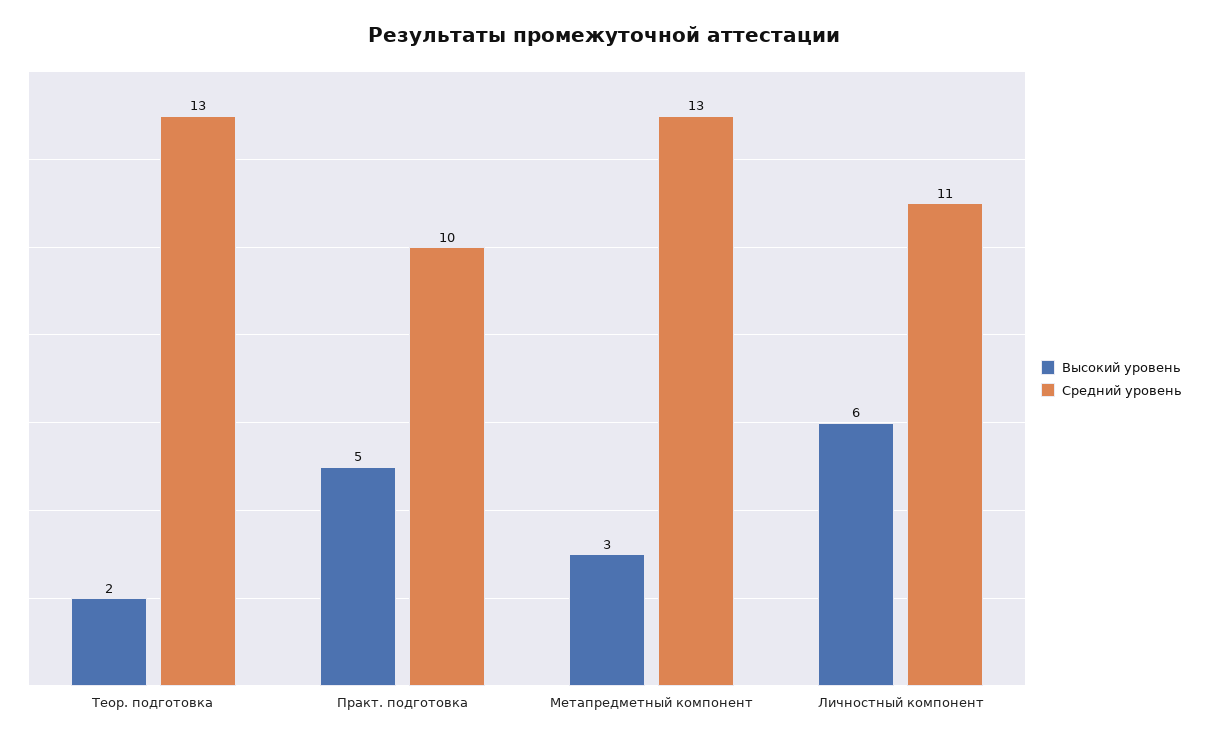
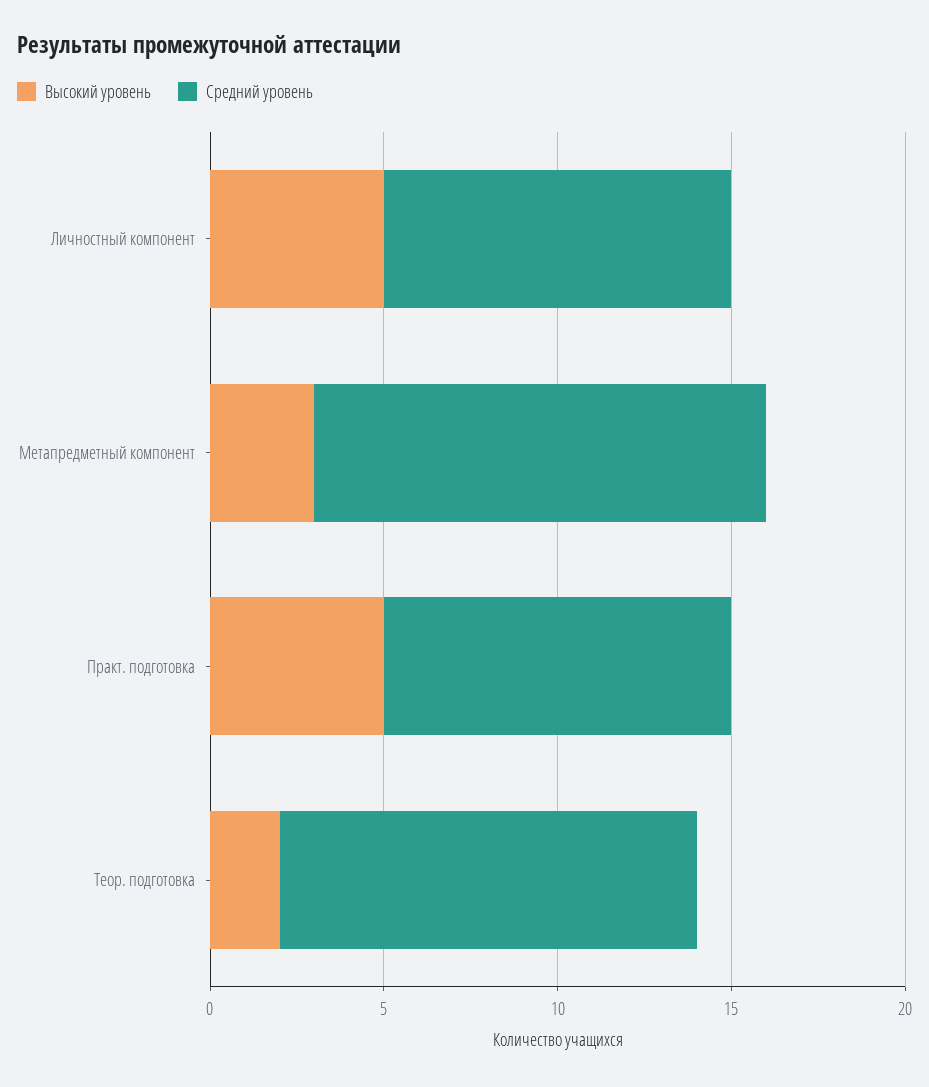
Средний уровень, Теор. подготовка: 13 -> 12
Высокий уровень, Личностный компонент: 6 -> 5
Средний уровень, Личностный компонент: 11 -> 10

